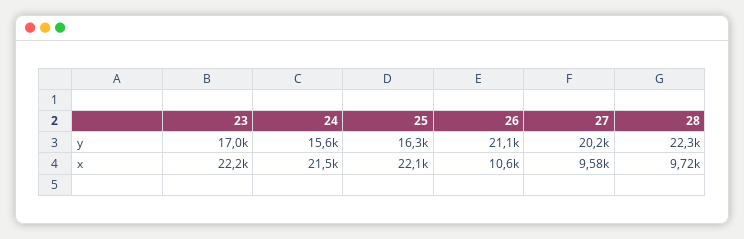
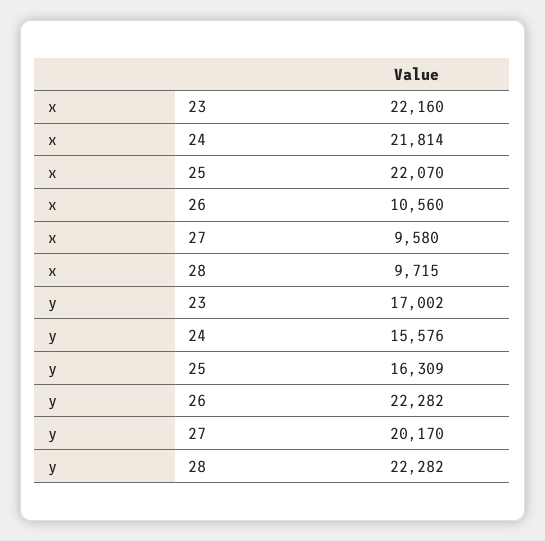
26, y: 21100 -> 22282
24, x: 21500 -> 21814

